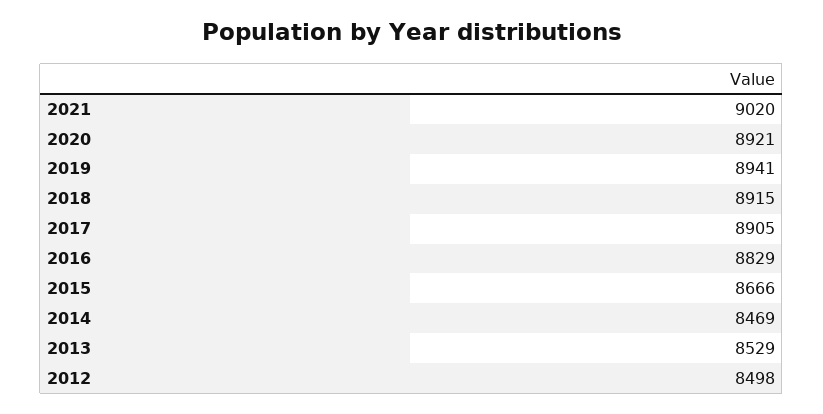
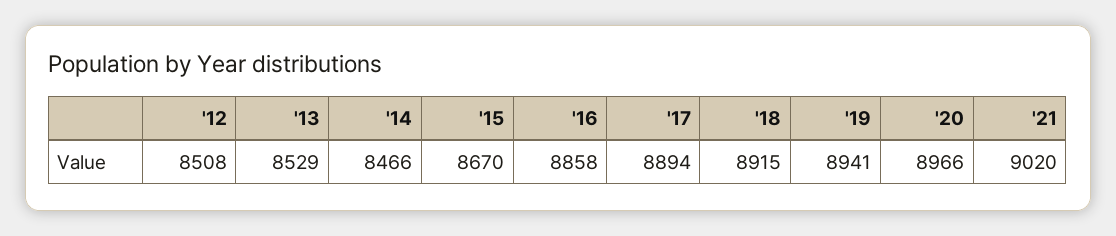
2020: 8921 -> 8966
2017: 8905 -> 8894
2016: 8829 -> 8858
2015: 8666 -> 8670
2014: 8469 -> 8466
2012: 8498 -> 8508

